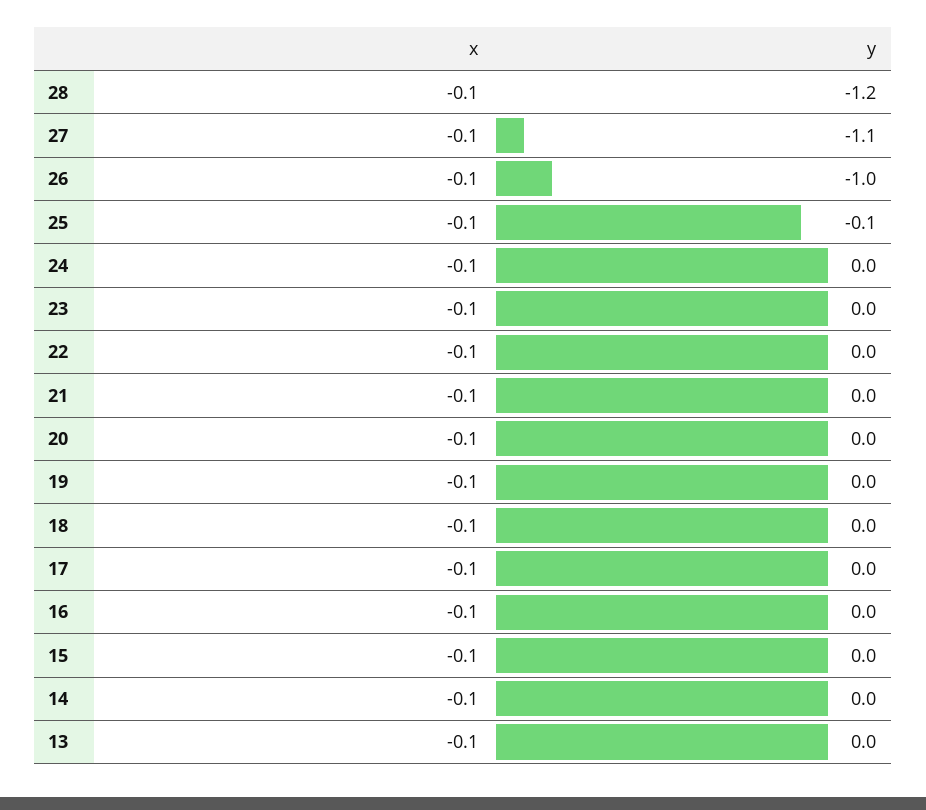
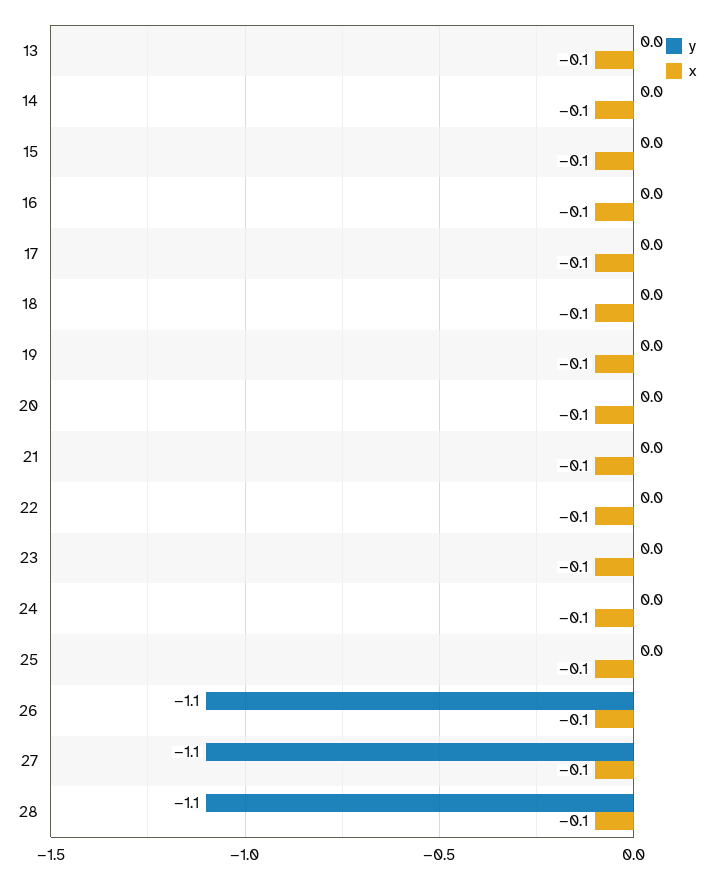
y, 28: -1.2 -> -1.1
y, 26: -1 -> -1.1
y, 25: -0.1 -> 0

